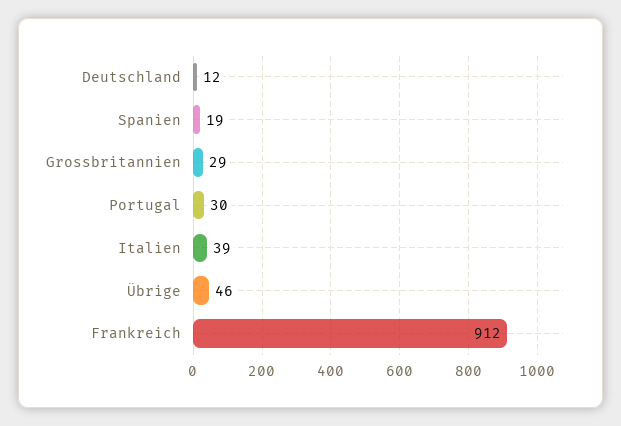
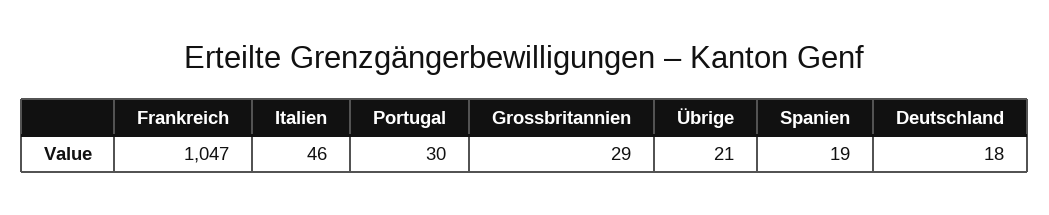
Deutschland: 12 -> 18
Italien: 39 -> 46
Übrige: 46 -> 21
Frankreich: 912 -> 1047

